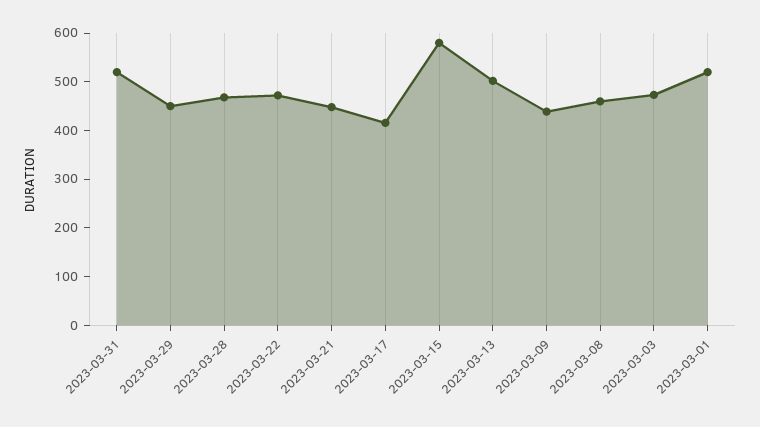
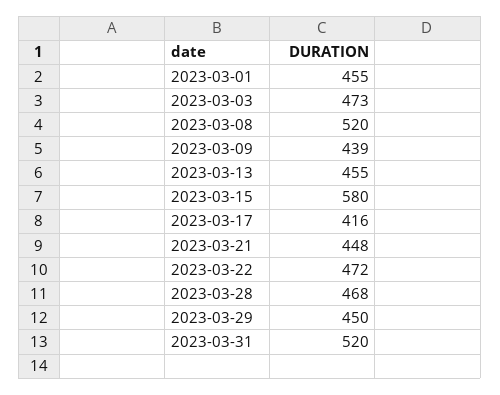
2023-03-13: 500 -> 455
2023-03-08: 460 -> 520
2023-03-01: 520 -> 455

